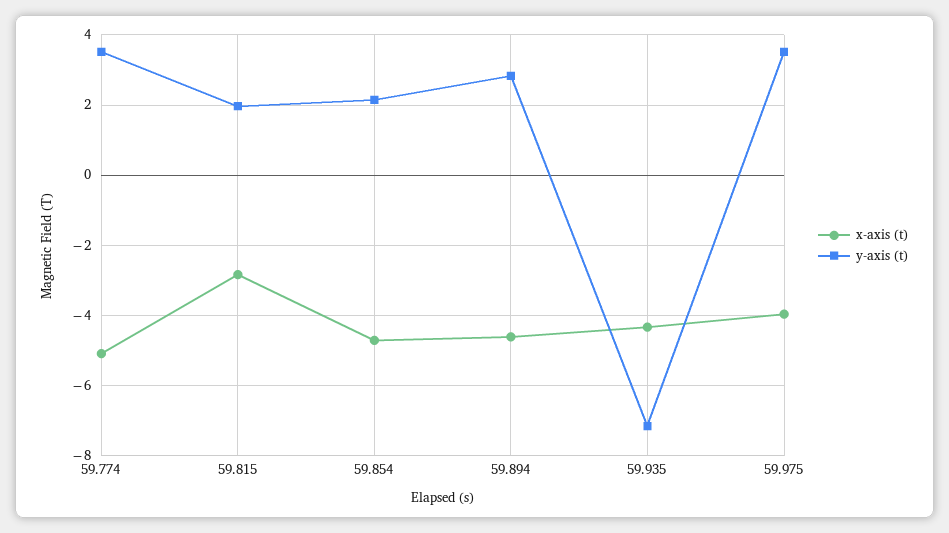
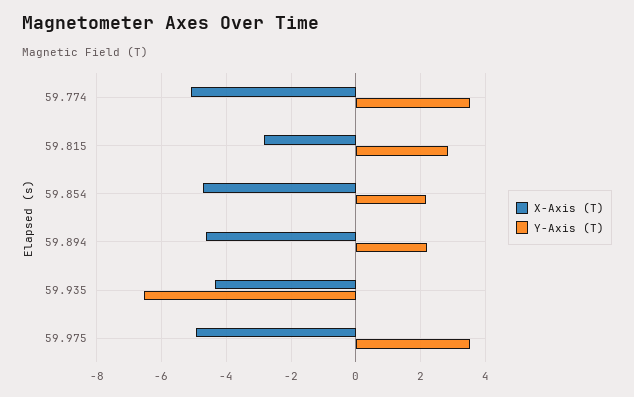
y-axis (t), 59.815: 2 -> 2.8
y-axis (t), 59.894: 2.8 -> 2.2
y-axis (t), 59.935: -7.2 -> -6.6
x-axis (t), 59.975: -4 -> -5

